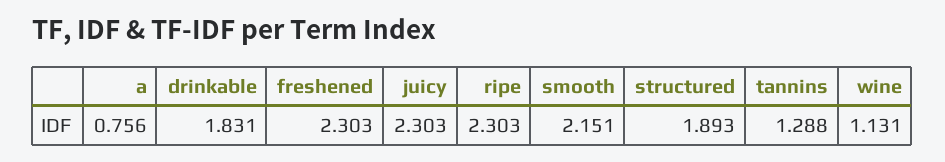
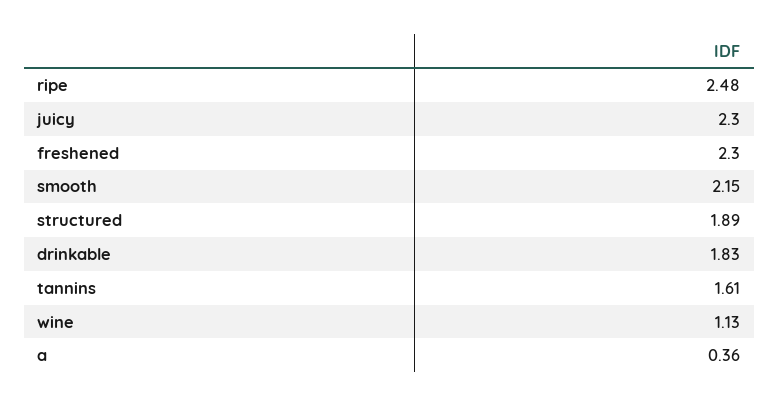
a: 0.756 -> 0.36
ripe: 2.303 -> 2.48
tannins: 1.288 -> 1.61

